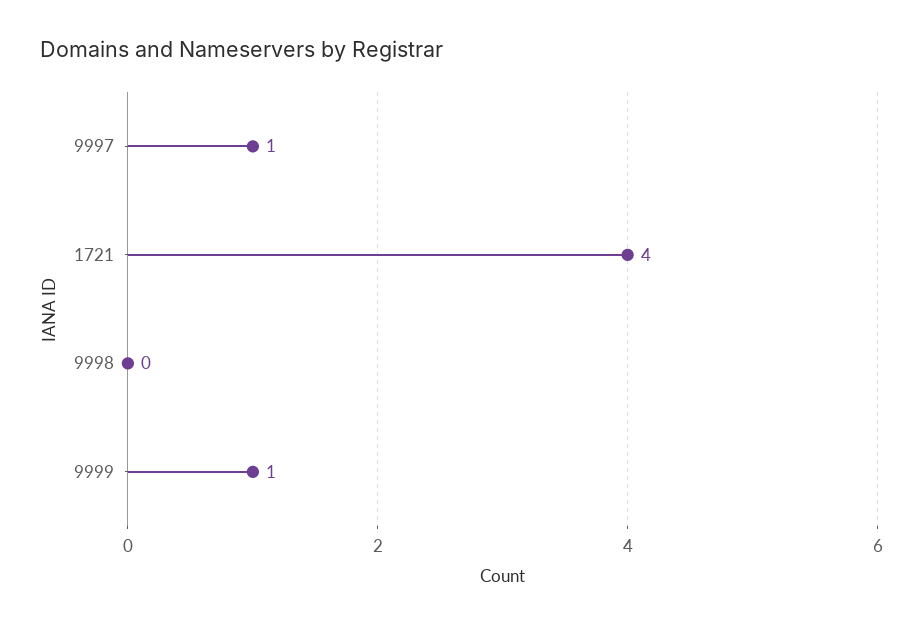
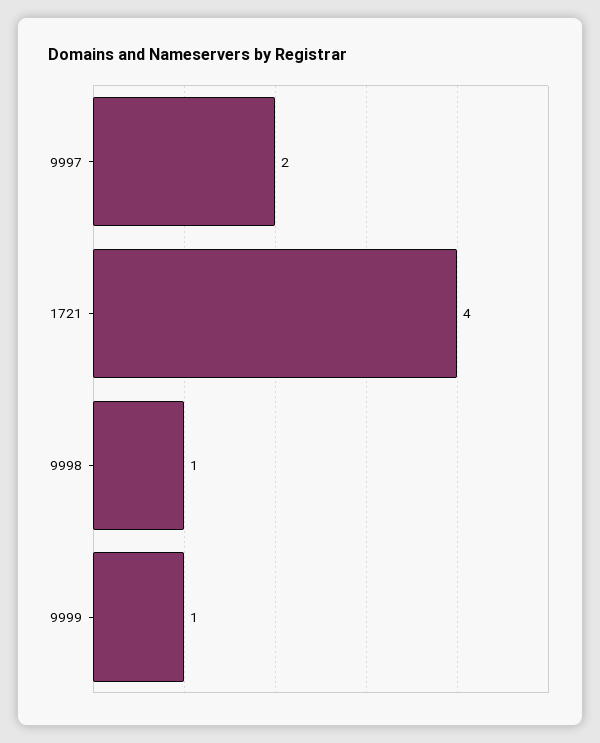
9997: 1 -> 2
9998: 0 -> 1

